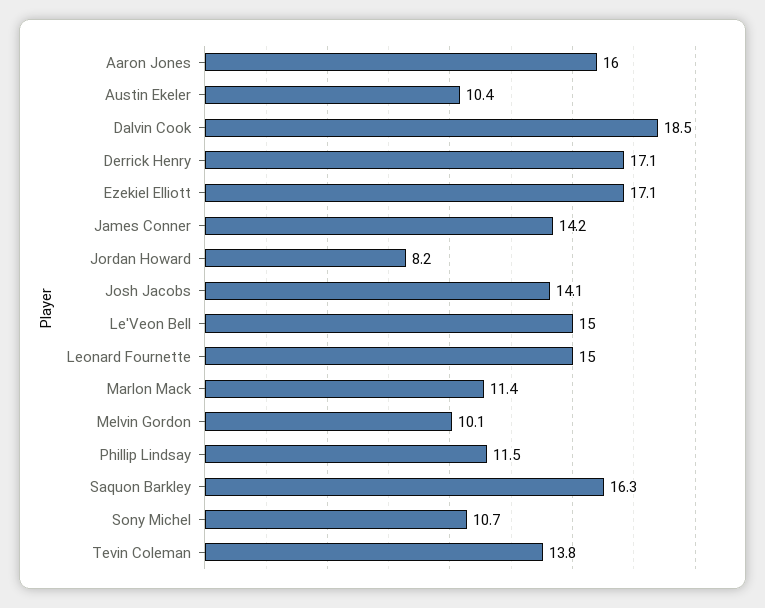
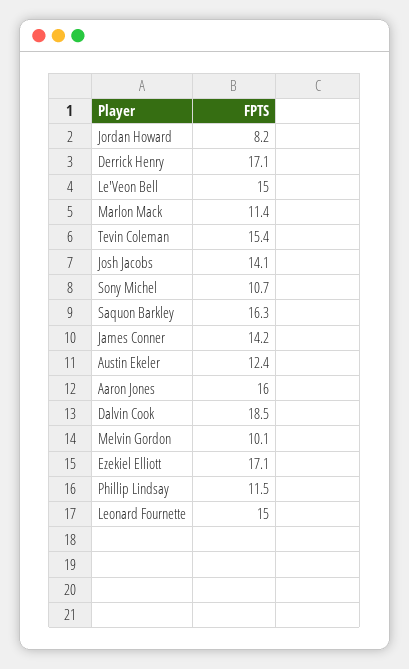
Austin Ekeler: 10.4 -> 12.4
Tevin Coleman: 13.8 -> 15.4

